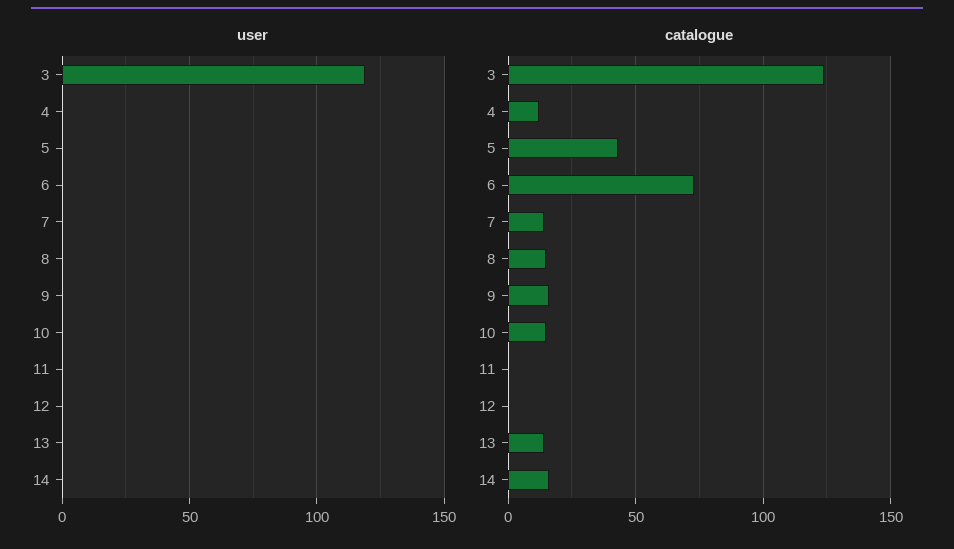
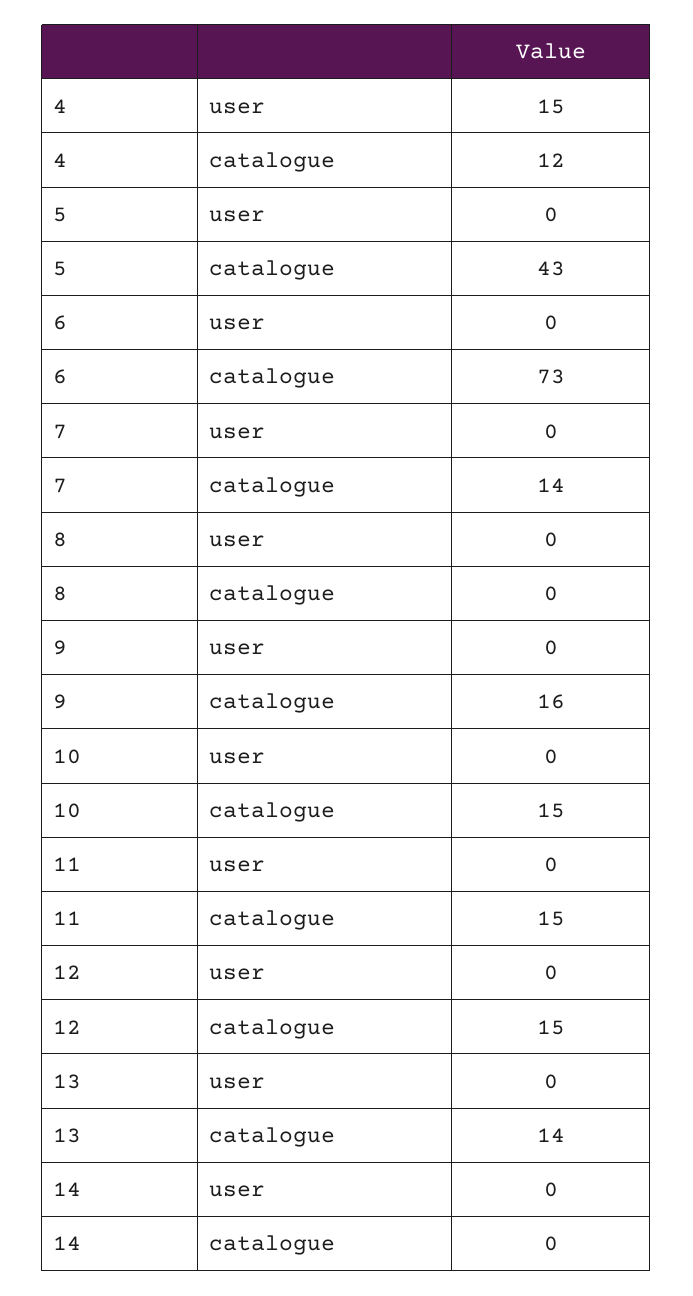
user, 3: 120 -> none
user, 4: 0 -> 15
catalogue, 3: 125 -> none
catalogue, 8: 15 -> 0
catalogue, 11: 0 -> 15
catalogue, 12: 0 -> 15
catalogue, 14: 15 -> 0

